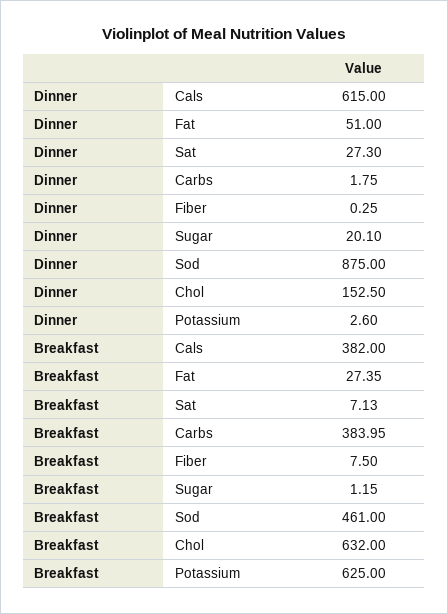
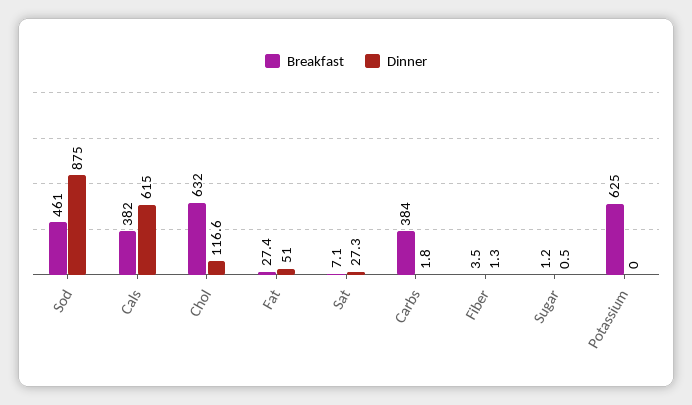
Dinner, Fiber: 0.25 -> 1.3
Dinner, Sugar: 20.1 -> 0.5
Dinner, Chol: 152.5 -> 116.6
Dinner, Potassium: 2.6 -> 0
Breakfast, Fiber: 7.5 -> 3.5

